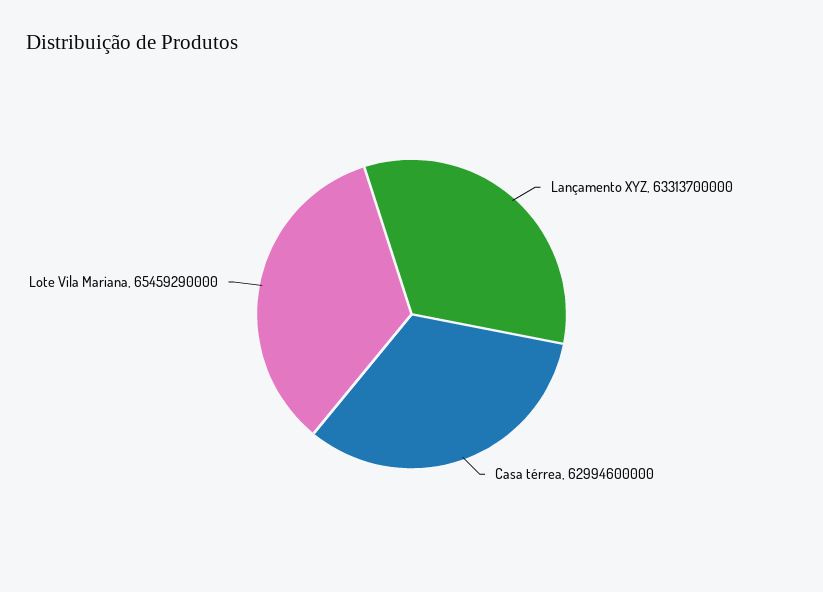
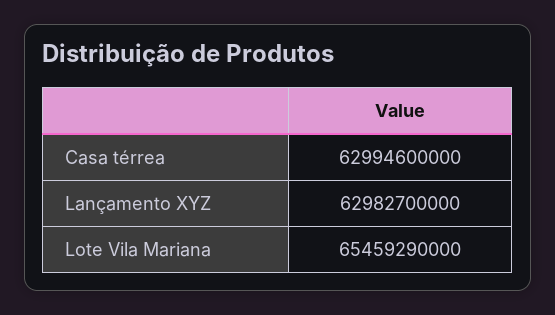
Lançamento XYZ: 63313700000 -> 62982700000

